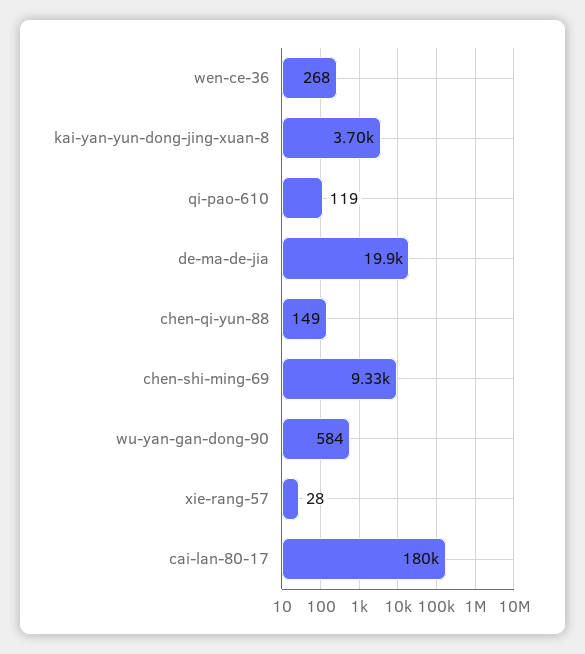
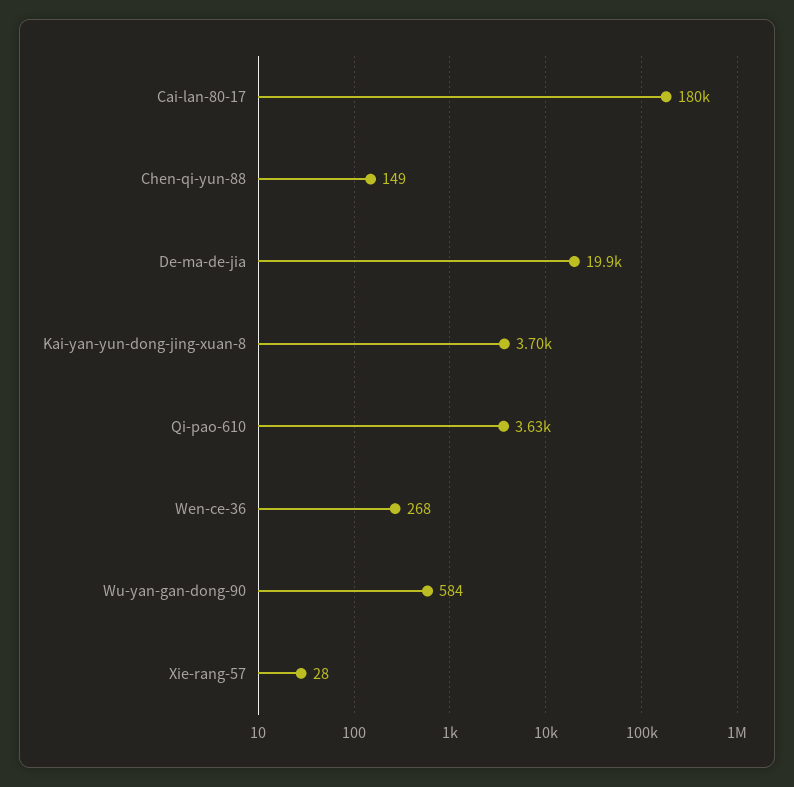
qi-pao-610: 119 -> 3630
chen-shi-ming-69: 9330 -> none

